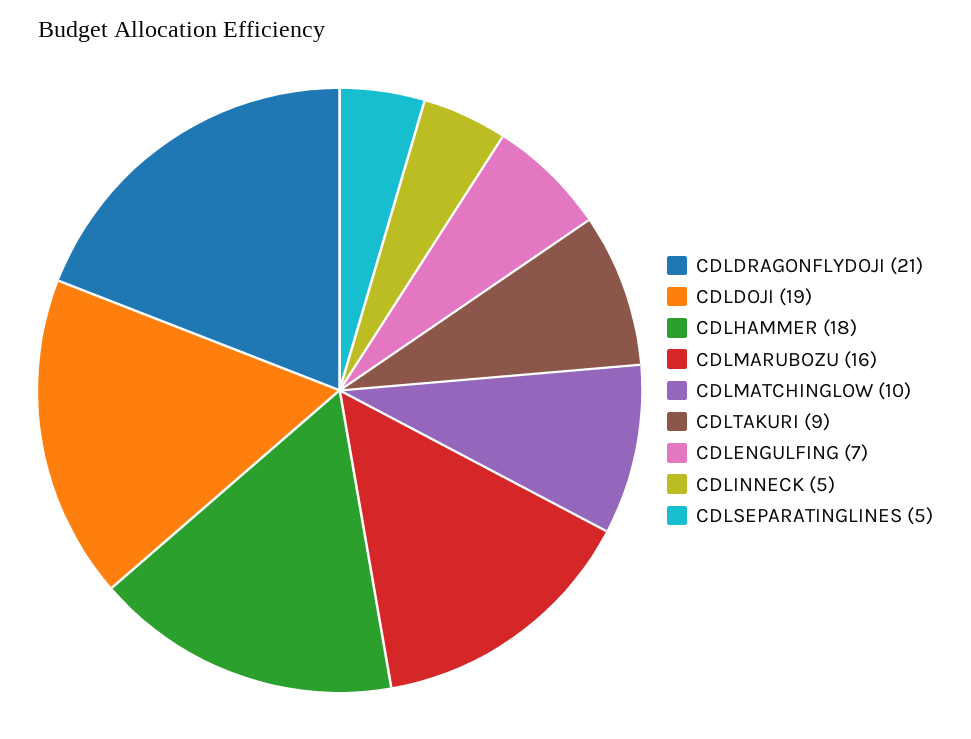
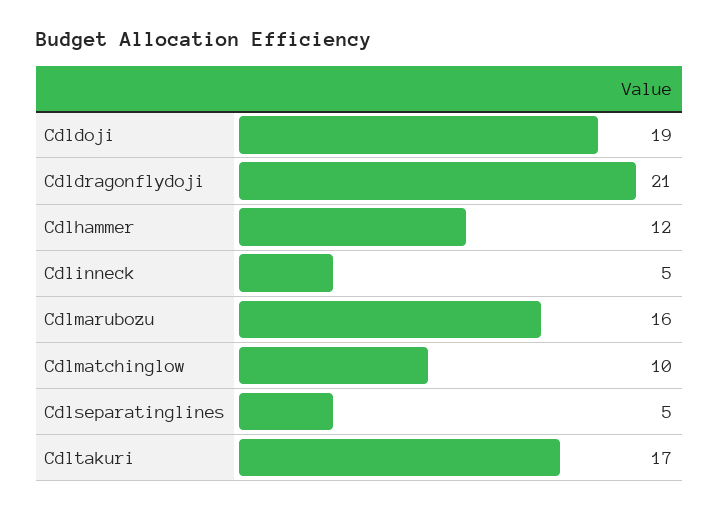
CDLHAMMER: 18 -> 12
CDLTAKURI: 9 -> 17
CDLENGULFING: 7 -> none

